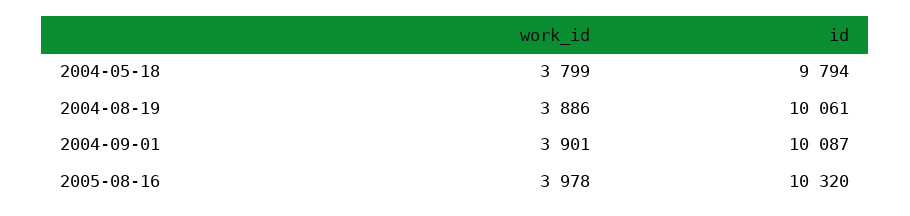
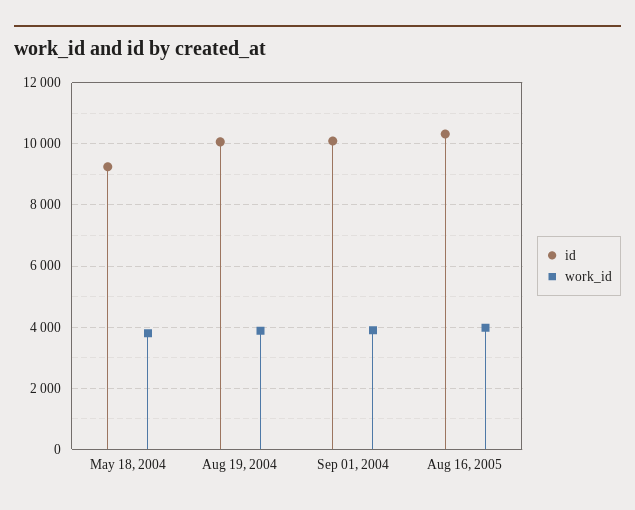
id, 2004-05-18: 9794 -> 9200

